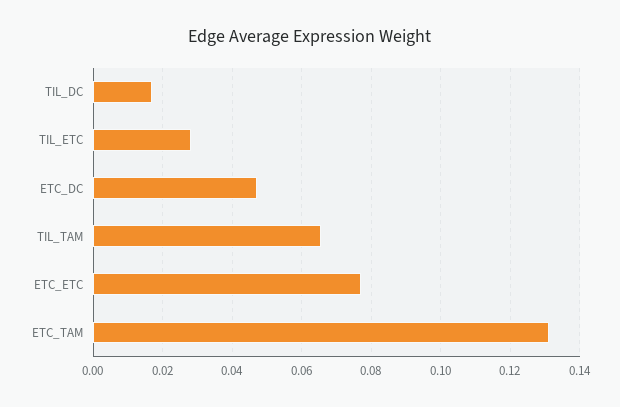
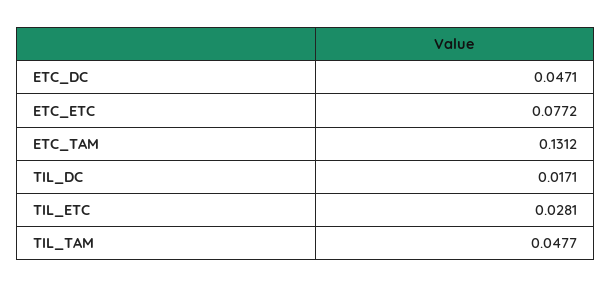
TIL_TAM: 0.066 -> 0.0477

